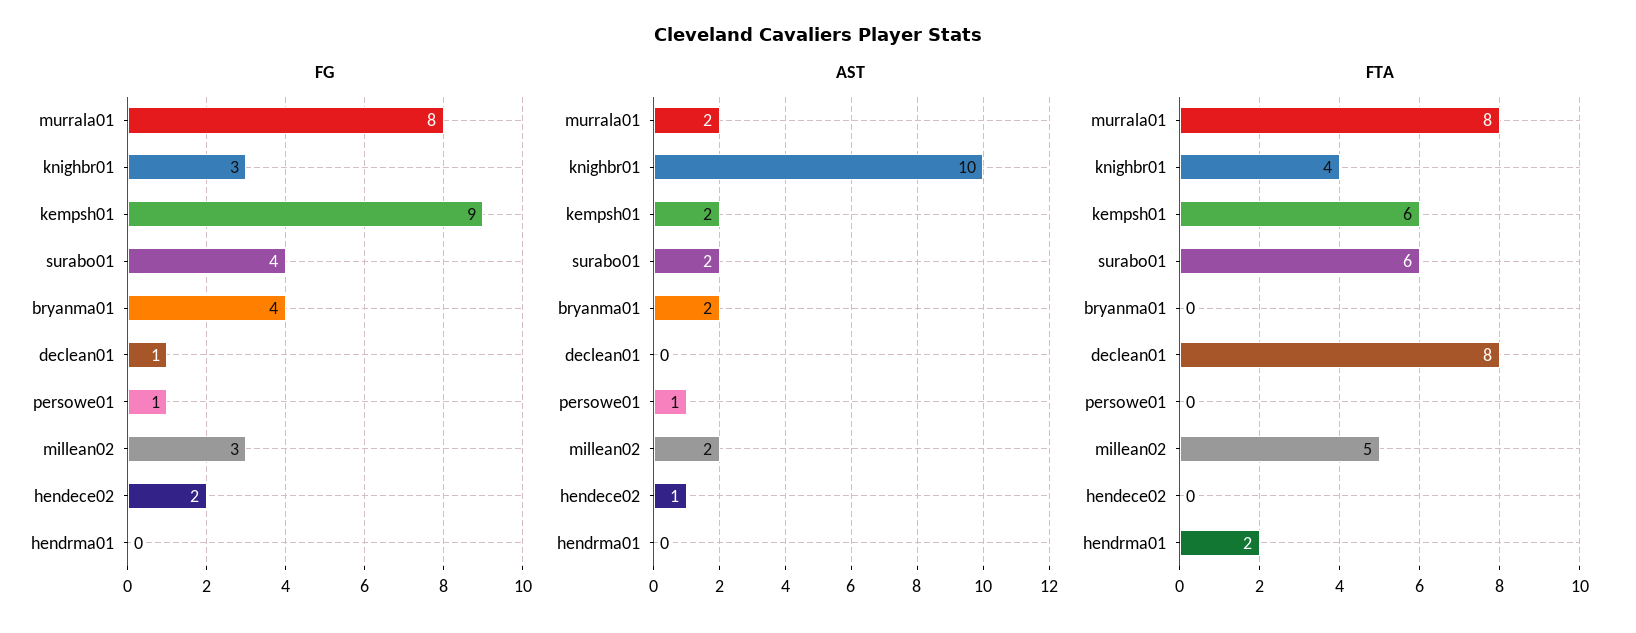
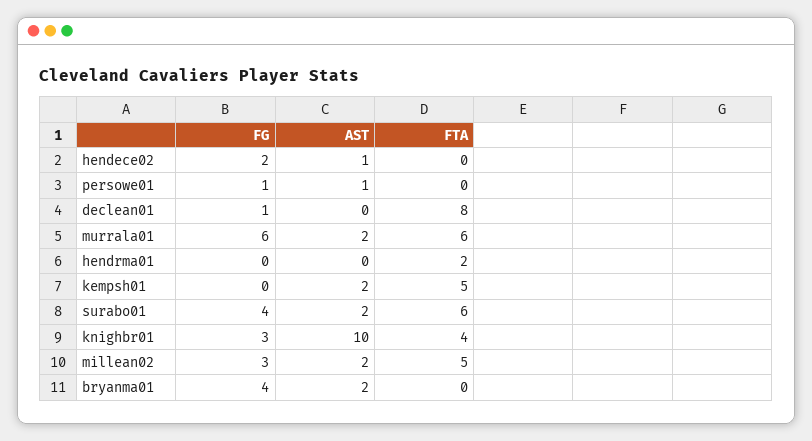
FG, murrala01: 8 -> 6
FG, kempsh01: 9 -> 0
FTA, murrala01: 8 -> 6
FTA, kempsh01: 6 -> 5

